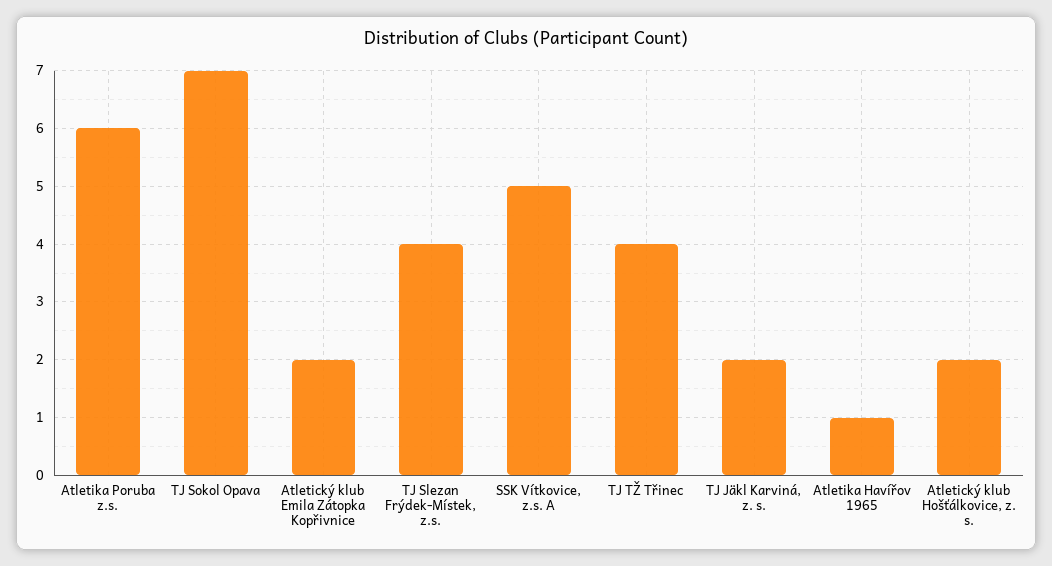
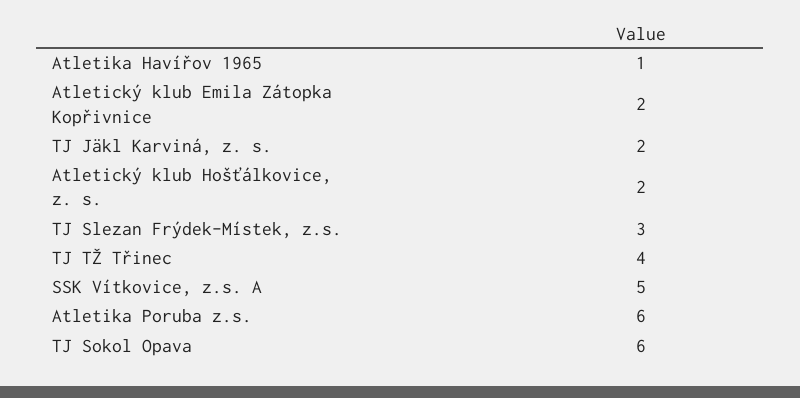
TJ Sokol Opava: 7 -> 6
TJ Slezan Frýdek-Místek, z.s.: 4 -> 3

